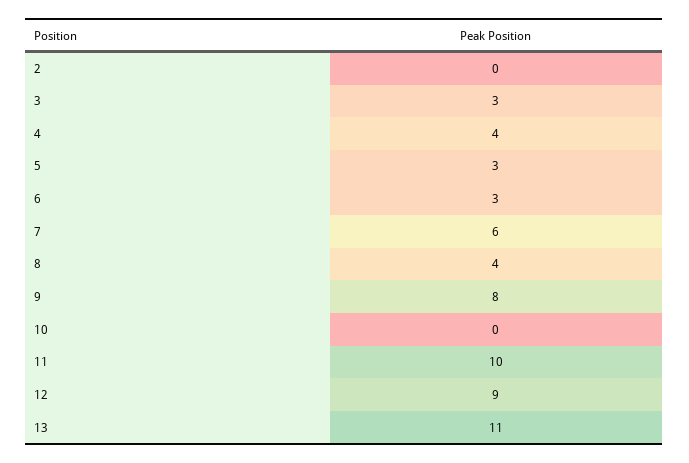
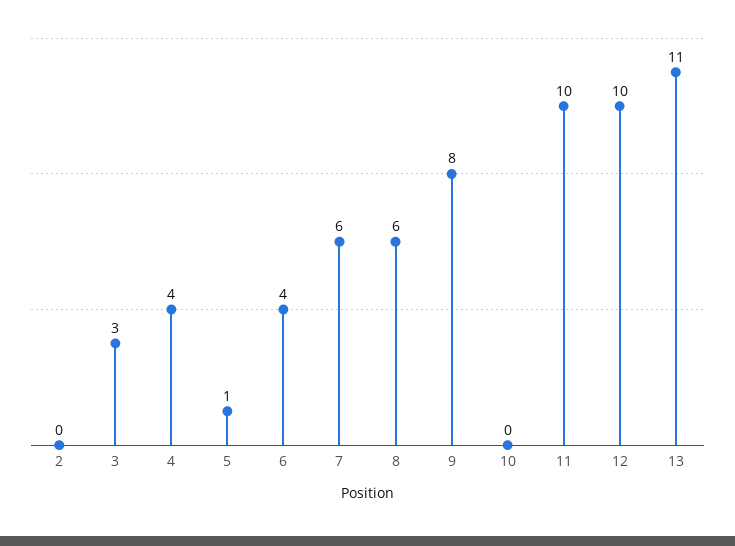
5: 3 -> 1
6: 3 -> 4
8: 4 -> 6
12: 9 -> 10

